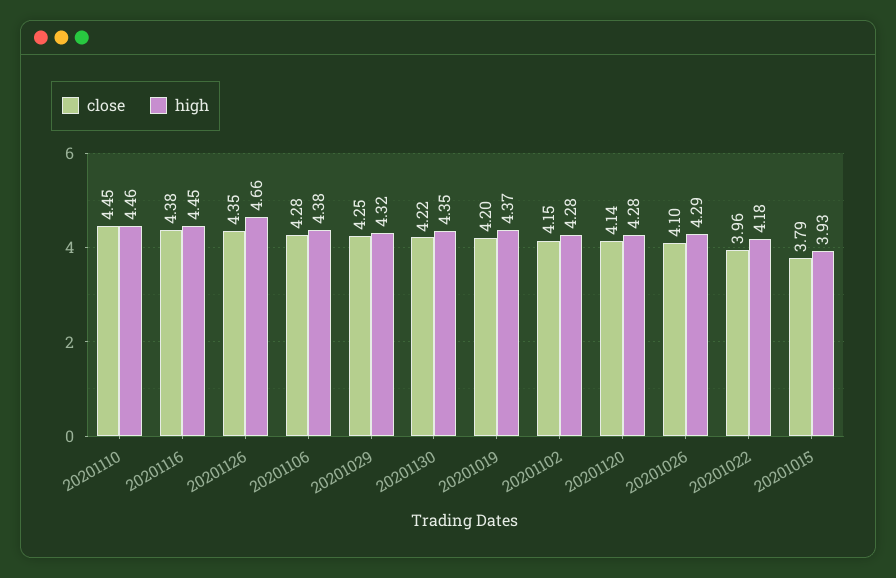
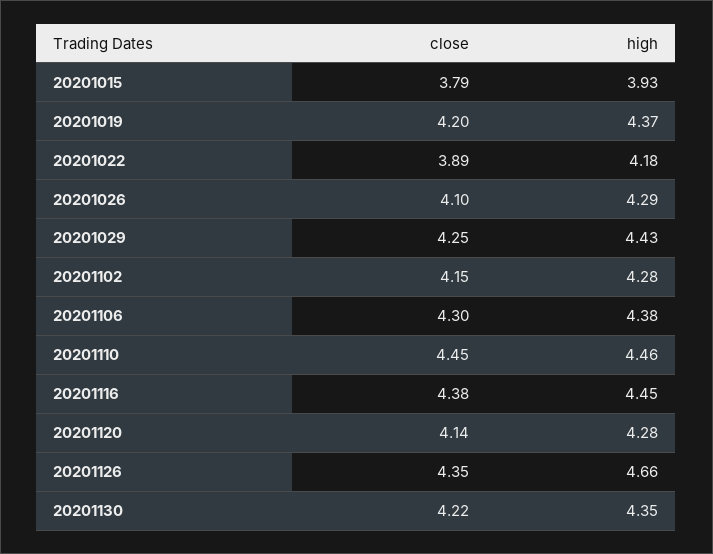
close, 20201106: 4.28 -> 4.3
high, 20201029: 4.32 -> 4.43
close, 20201022: 3.96 -> 3.89

